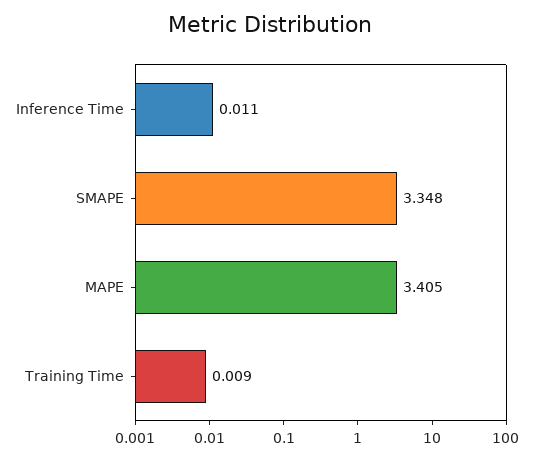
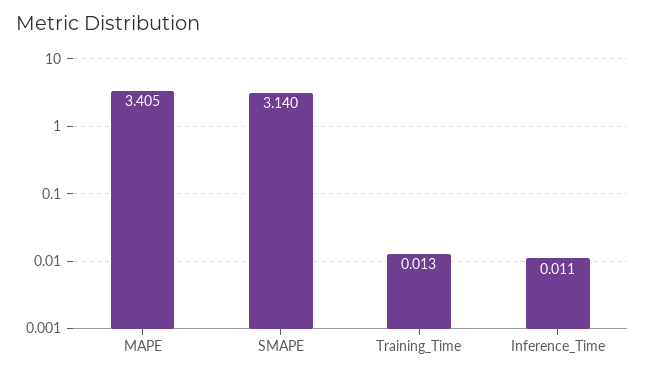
SMAPE: 3.348 -> 3.14
Training Time: 0.009 -> 0.013

